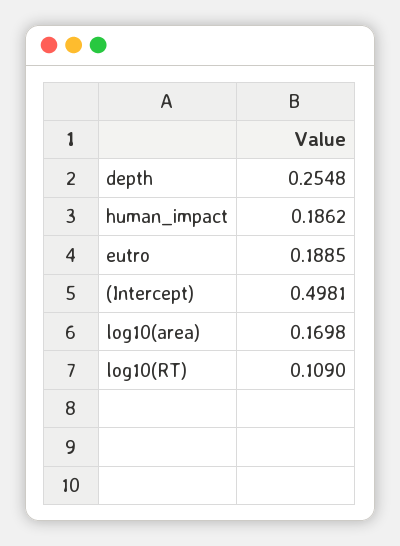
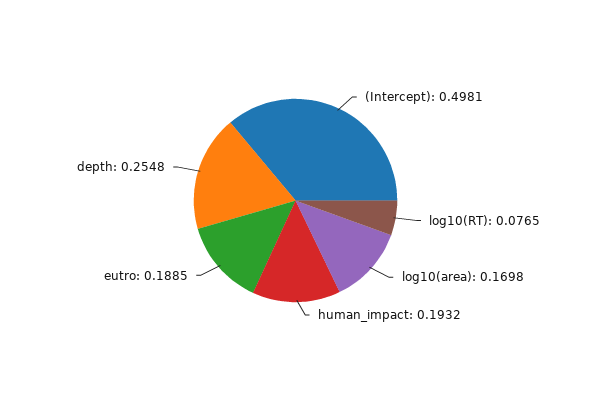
human_impact: 0.1862 -> 0.1932
log10(RT): 0.109 -> 0.0765

